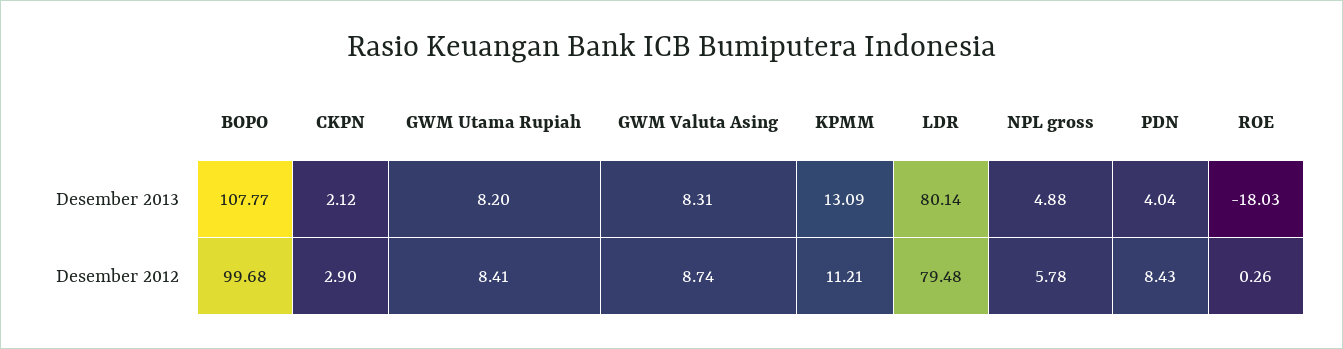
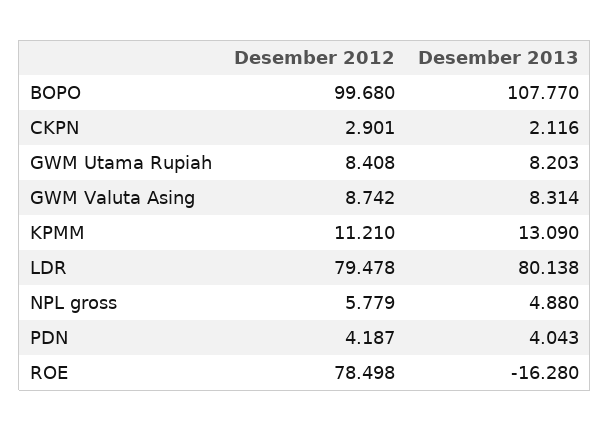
ROE, Desember 2013: -18.03 -> -16.28
PDN, Desember 2012: 8.43 -> 4.187
ROE, Desember 2012: 0.26 -> 78.498

